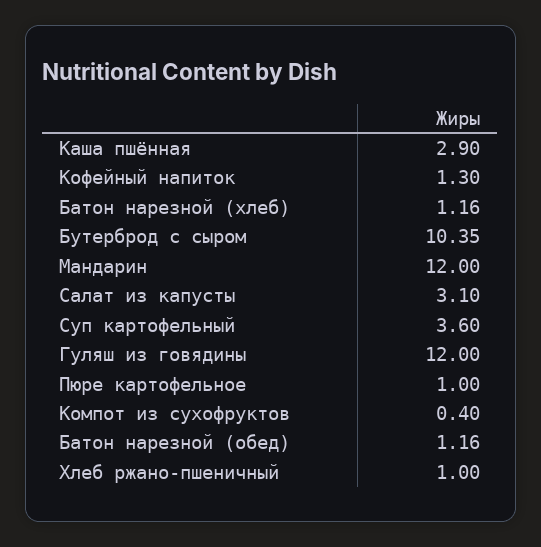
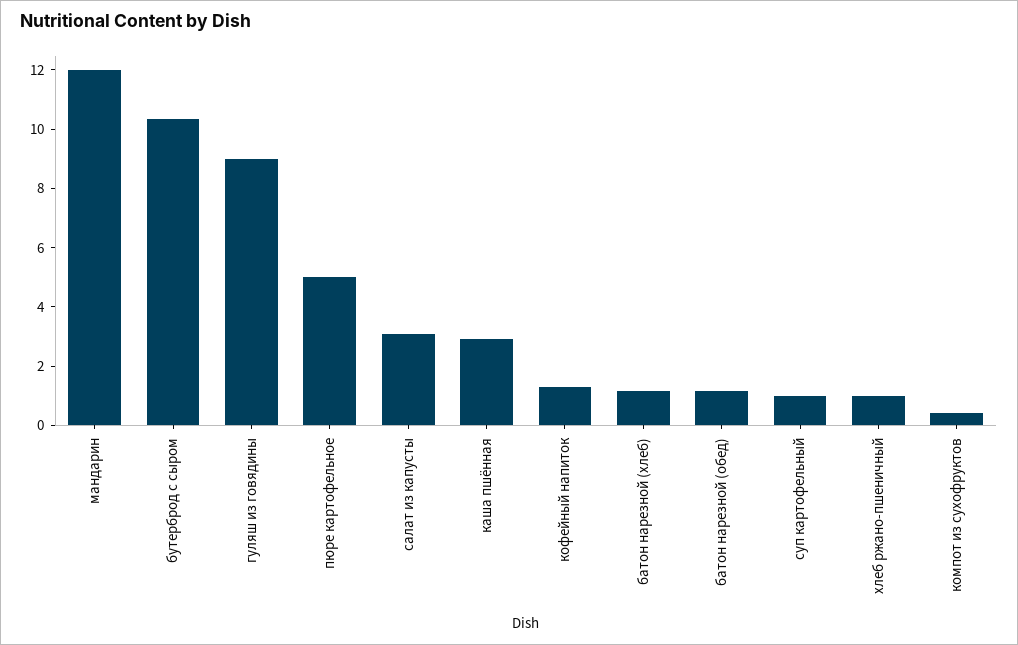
Суп картофельный: 3.6 -> 1
Гуляш из говядины: 12 -> 9
Пюре картофельное: 1 -> 5

